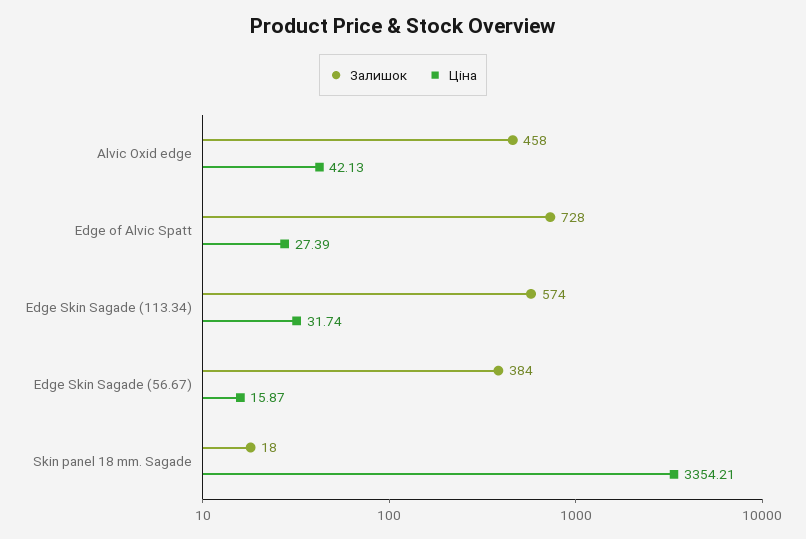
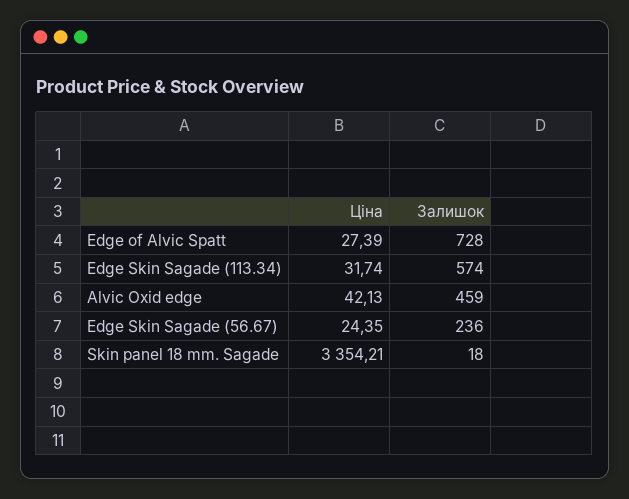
Залишок, Alvic Oxid edge: 458 -> 459
Залишок, Edge Skin Sagade (56.67): 384 -> 236
Ціна, Edge Skin Sagade (56.67): 15.87 -> 24.35

